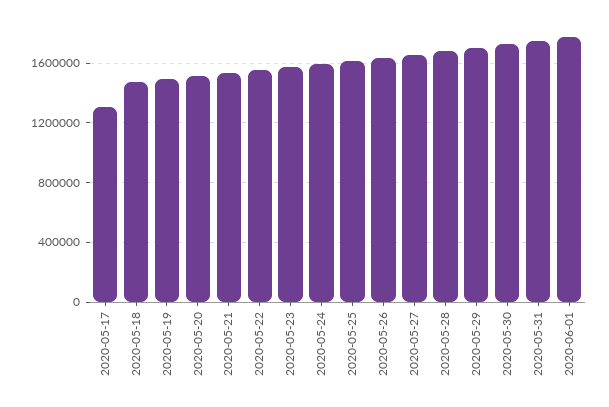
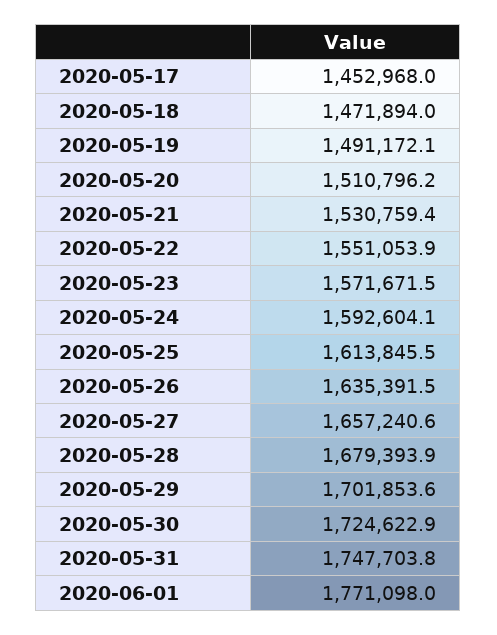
2020-05-17: 1300000 -> 1452968

